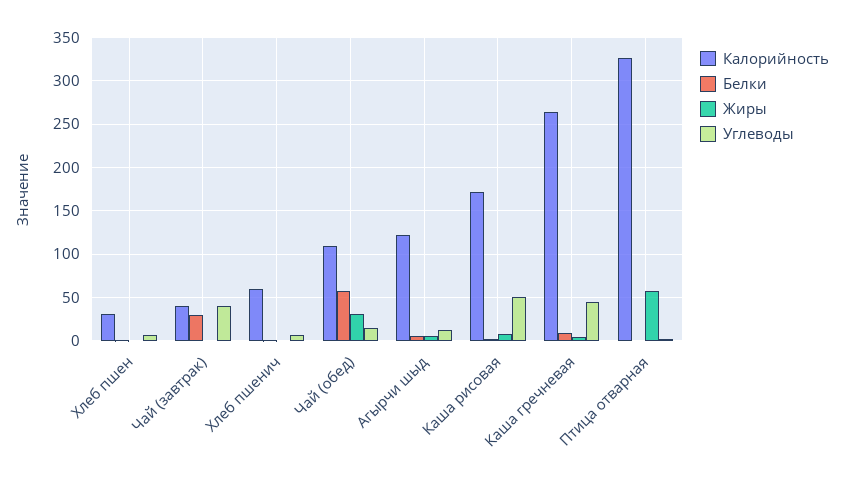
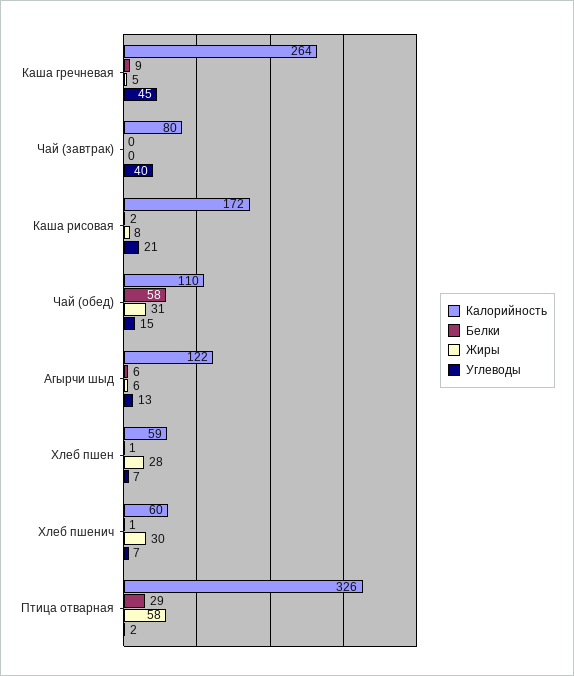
Калорийность, Хлеб пшен: 30 -> 59
Жиры, Хлеб пшен: 0 -> 28
Калорийность, Чай (завтрак): 40 -> 80
Белки, Чай (завтрак): 30 -> 0
Жиры, Хлеб пшенич: 0 -> 30
Углеводы, Каша рисовая: 50 -> 21
Белки, Птица отварная: 0 -> 29

